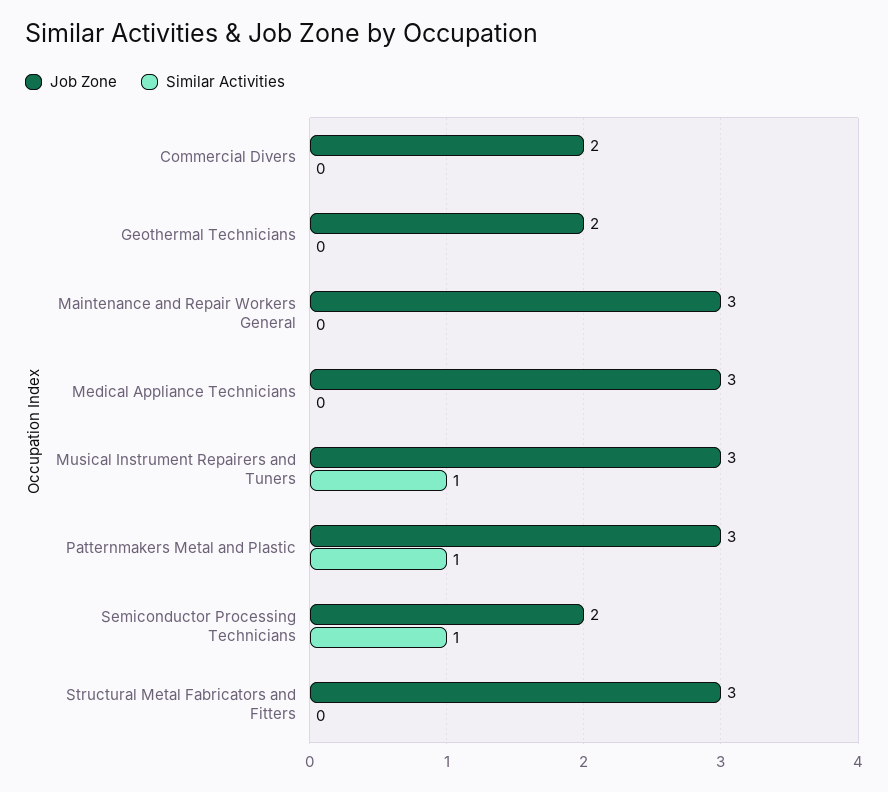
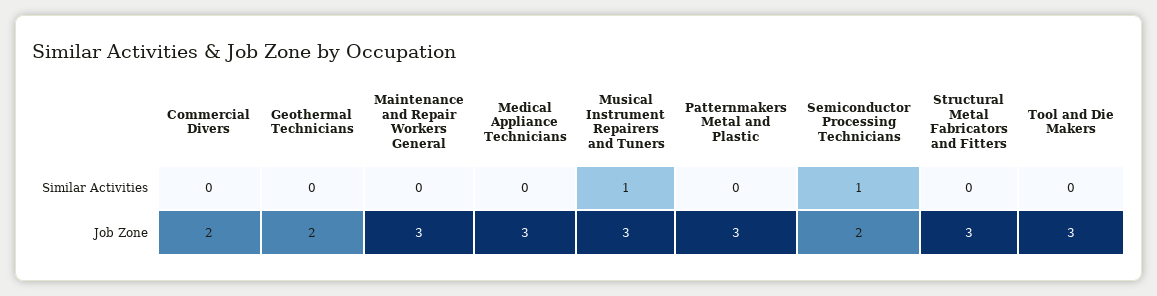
Similar Activities, Patternmakers Metal and Plastic: 1 -> 0
Similar Activities, Tool and Die Makers: none -> 0
Job Zone, Tool and Die Makers: none -> 3

